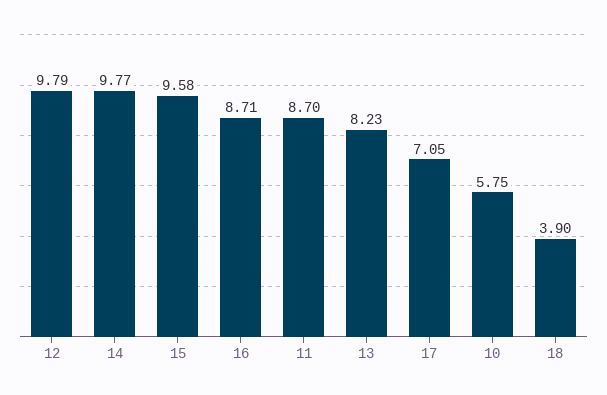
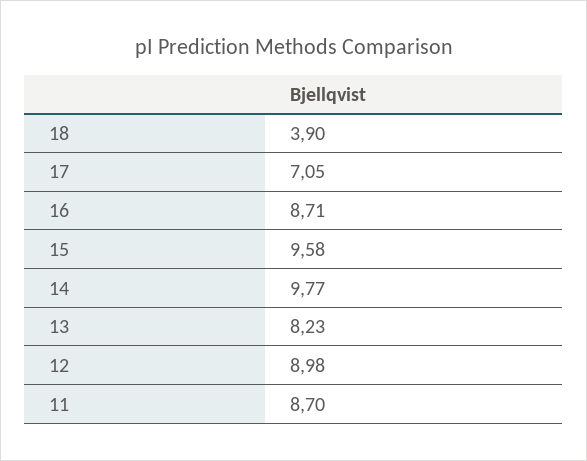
12: 9.79 -> 8.98
10: 5.75 -> none

